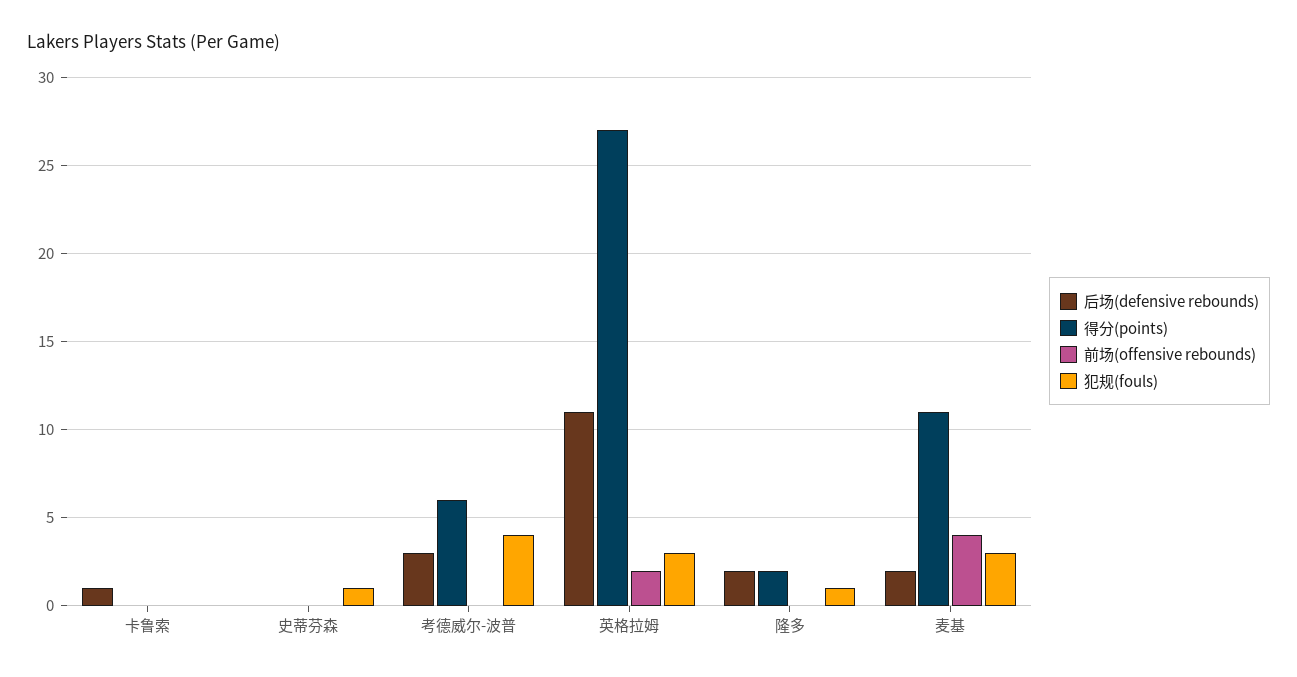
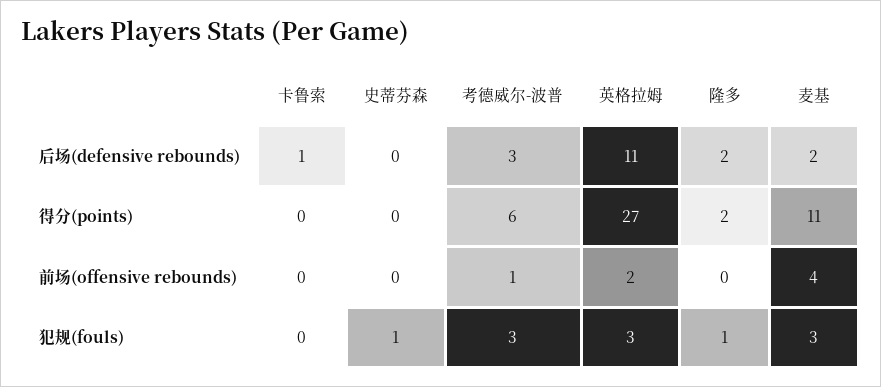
前场(offensive rebounds), 考德威尔-波普: 0 -> 1
犯规(fouls), 考德威尔-波普: 4 -> 3

